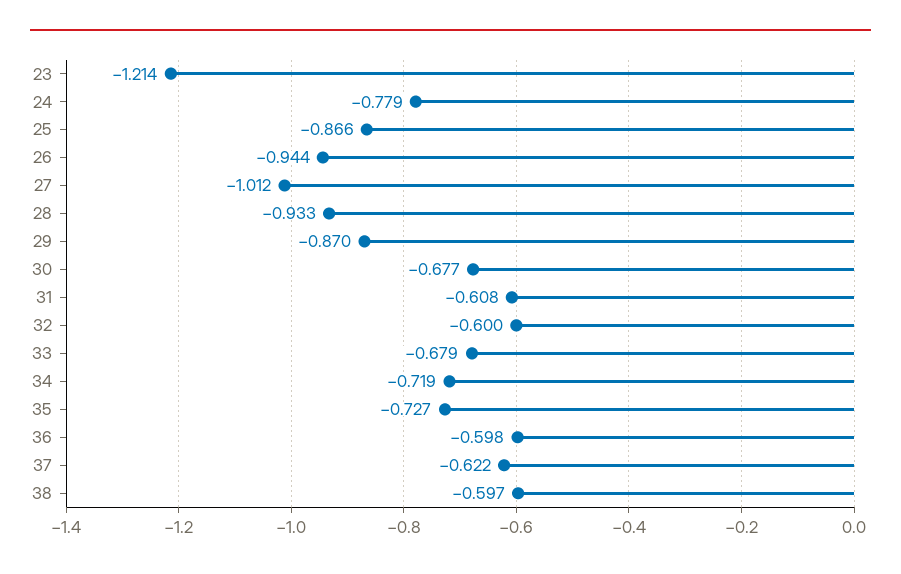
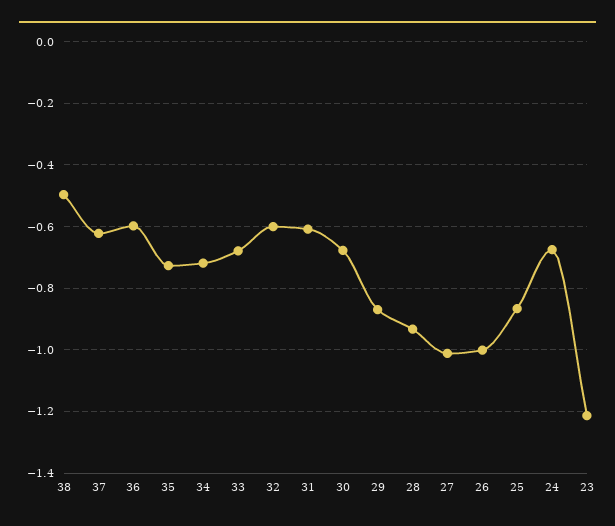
24: -0.779 -> -0.68
26: -0.944 -> -1
38: -0.597 -> -0.5

